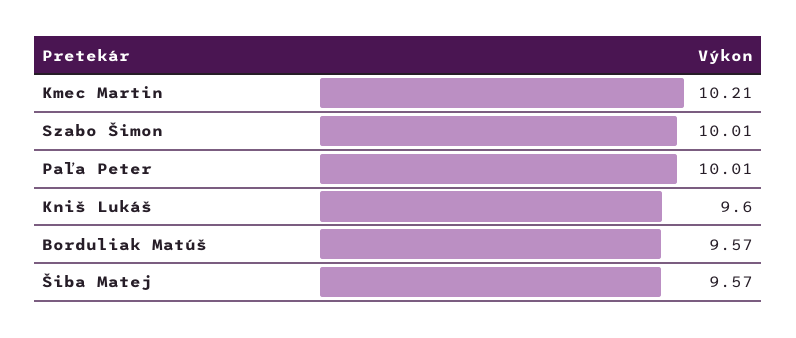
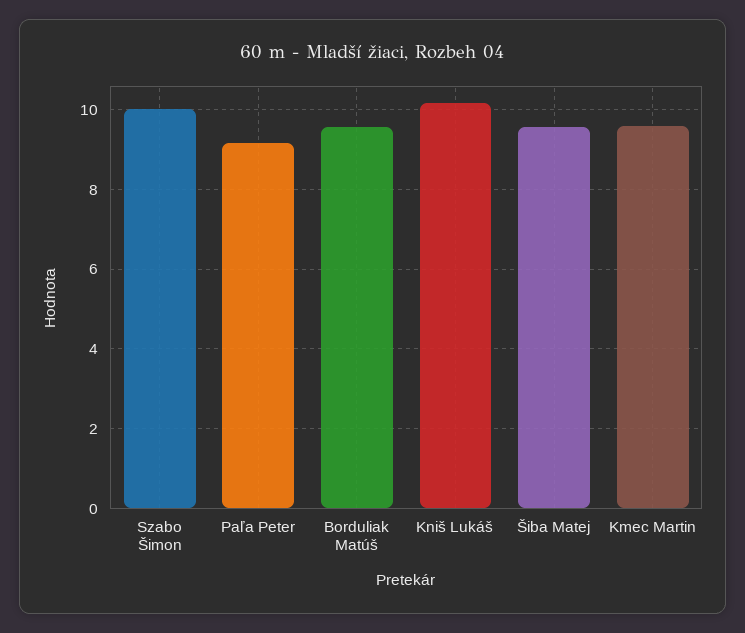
Kmec Martin: 10.21 -> 9.6
Paľa Peter: 10.01 -> 9.2
Kniš Lukáš: 9.6 -> 10.2

